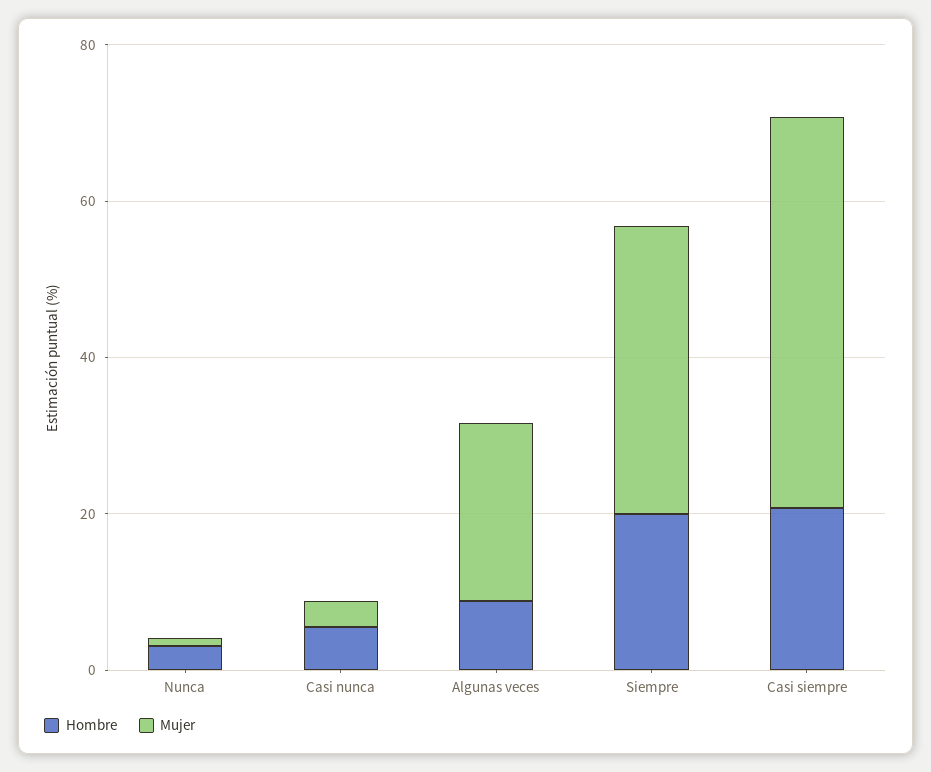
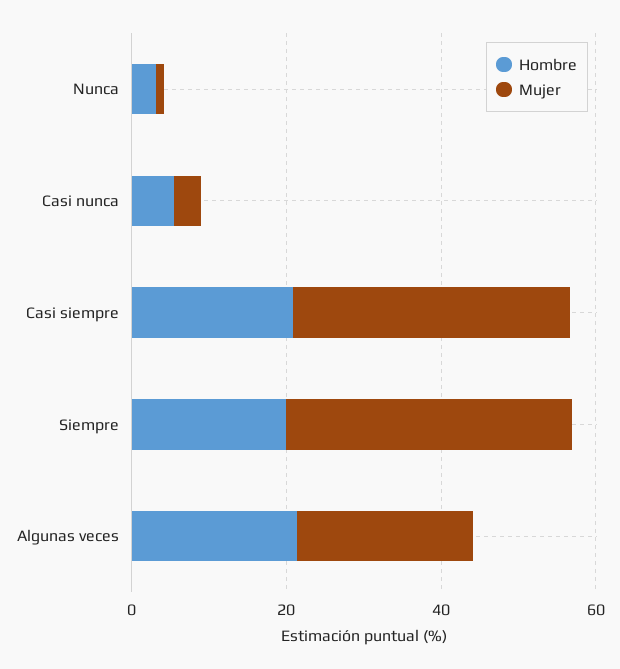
Hombre, Algunas veces: 10 -> 20
Mujer, Casi siempre: 50 -> 35

